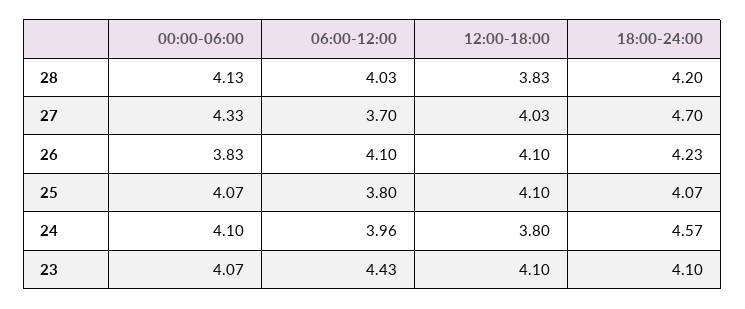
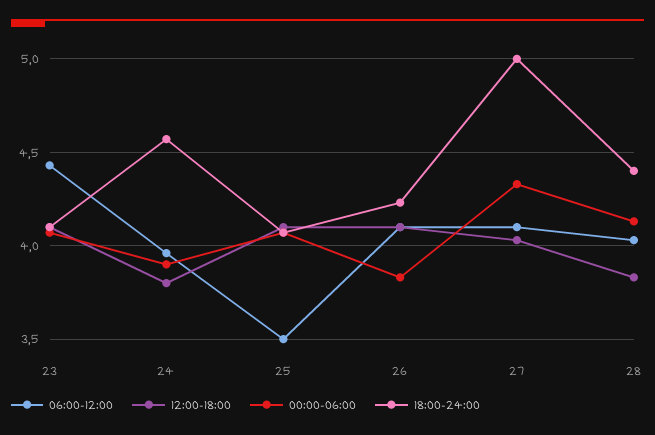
18:00-24:00, 28: 4.2 -> 4.4
06:00-12:00, 27: 3.7 -> 4.1
18:00-24:00, 27: 4.7 -> 5
06:00-12:00, 25: 3.8 -> 3.5
00:00-06:00, 24: 4.1 -> 3.9

